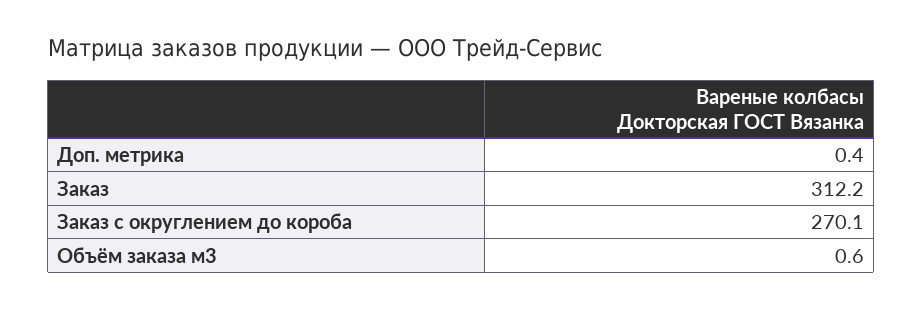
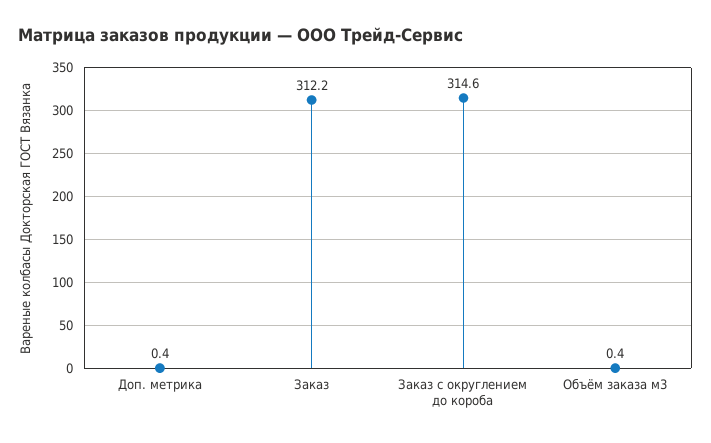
Заказ с округлением до короба: 270.1 -> 314.6
Объём заказа м3: 0.6 -> 0.4

